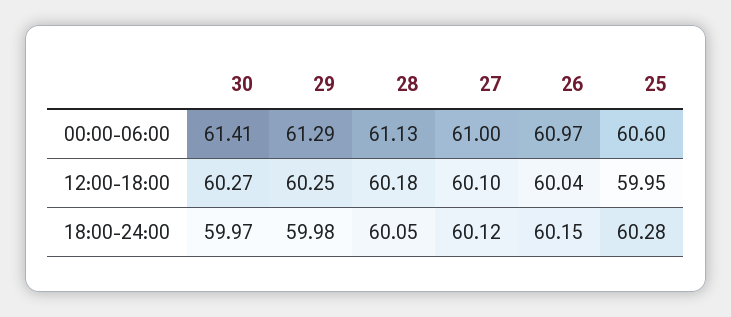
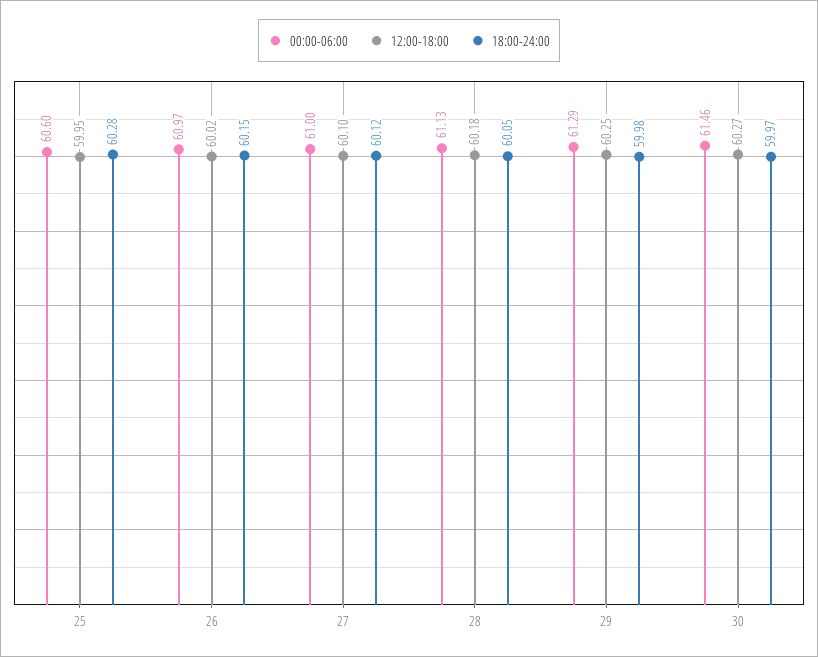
00:00-06:00, 30: 61.41 -> 61.46
12:00-18:00, 26: 60.04 -> 60.02

